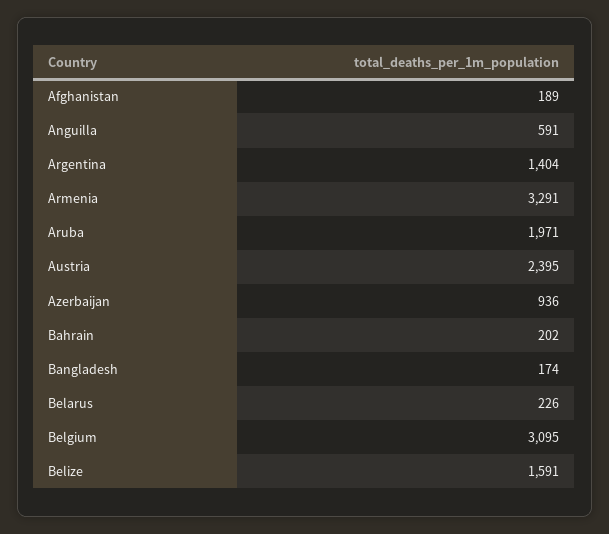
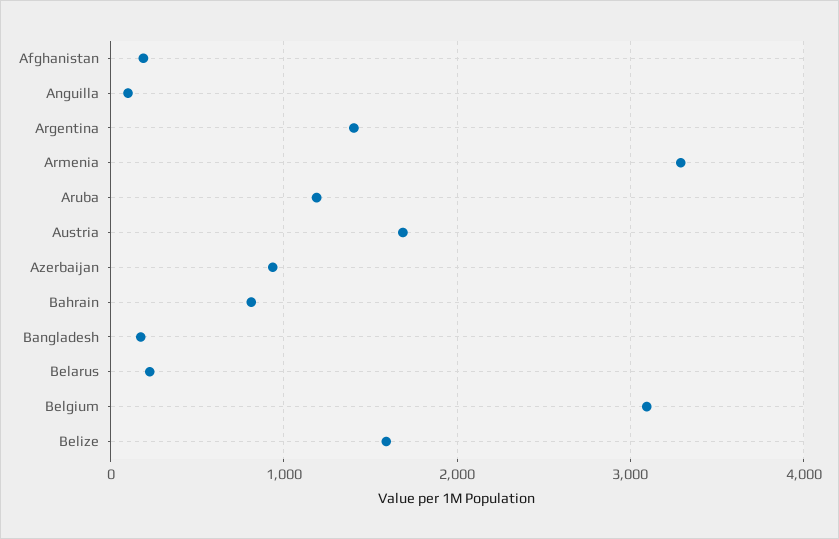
Anguilla: 591 -> 100
Aruba: 1971 -> 1200
Austria: 2395 -> 1700
Bahrain: 202 -> 800

